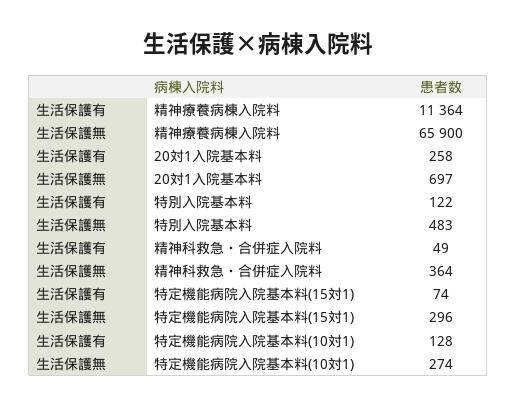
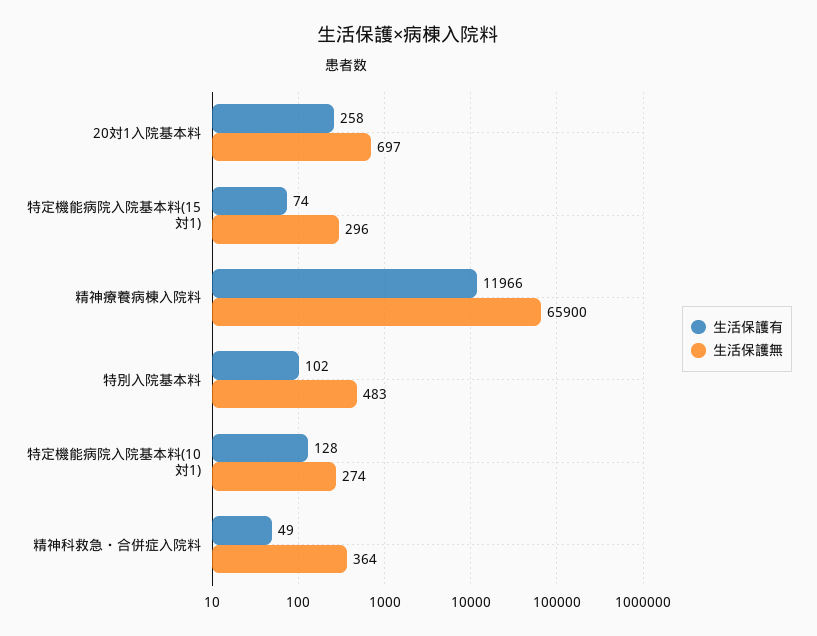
生活保護有, 精神療養病棟入院料: 11364 -> 11966
生活保護有, 特別入院基本料: 122 -> 102

